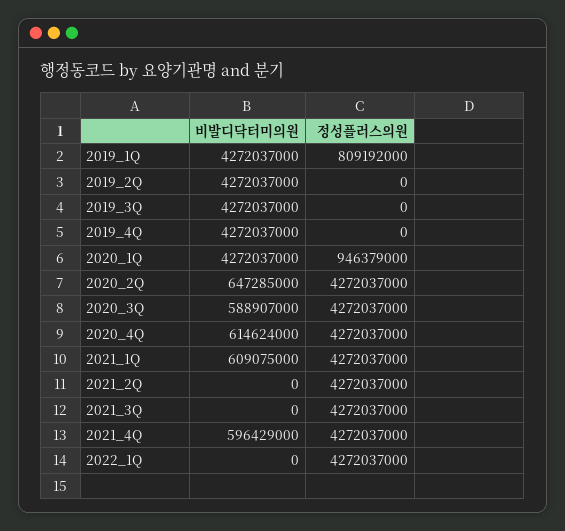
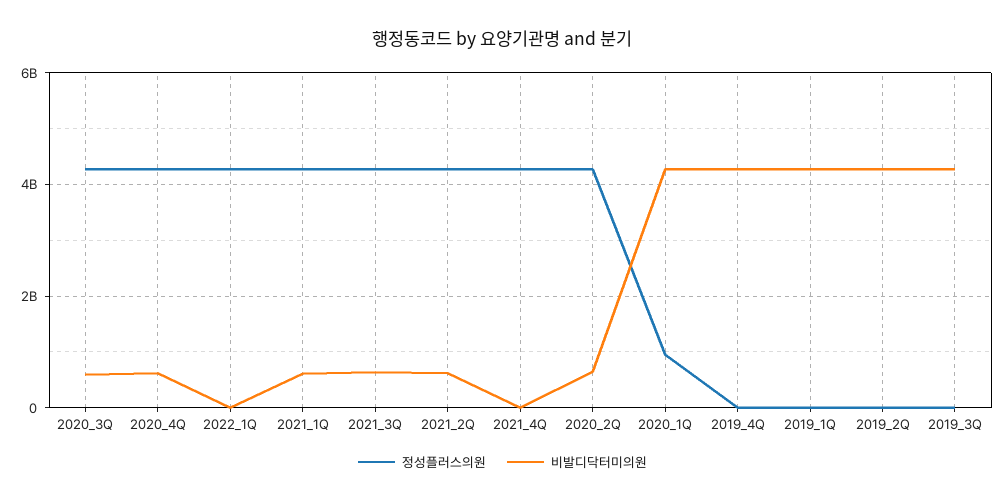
정성플러스의원, 2019_1Q: 809192000 -> 0
비발디닥터미의원, 2021_2Q: 0 -> 600000000
비발디닥터미의원, 2021_3Q: 0 -> 600000000
비발디닥터미의원, 2021_4Q: 596429000 -> 0

